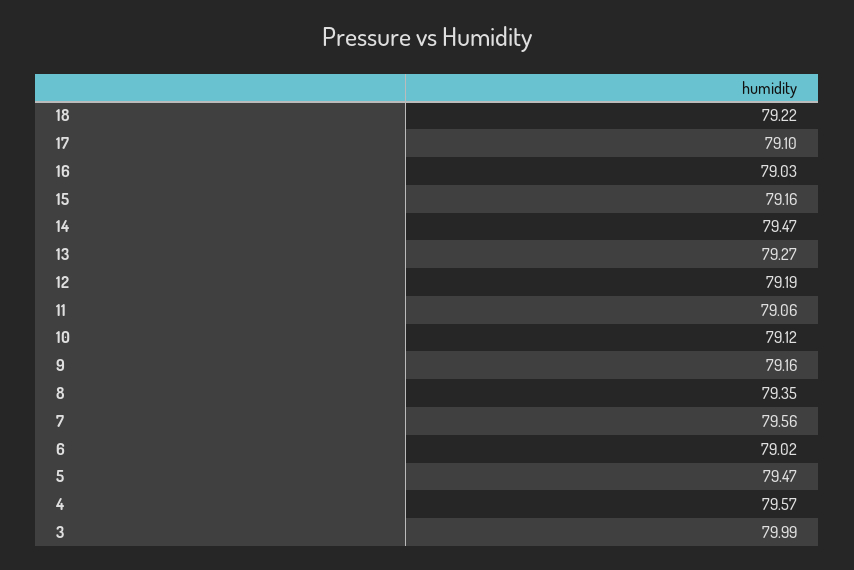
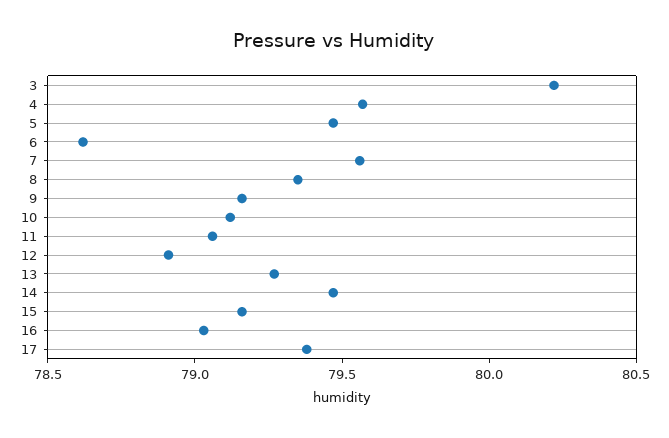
18: 79.22 -> none
17: 79.1 -> 79.4
12: 79.19 -> 78.9
6: 79.02 -> 78.6
3: 79.99 -> 80.2

